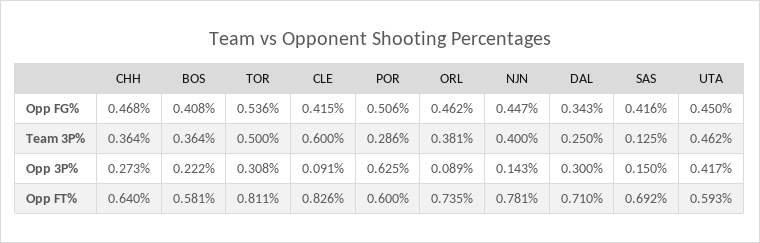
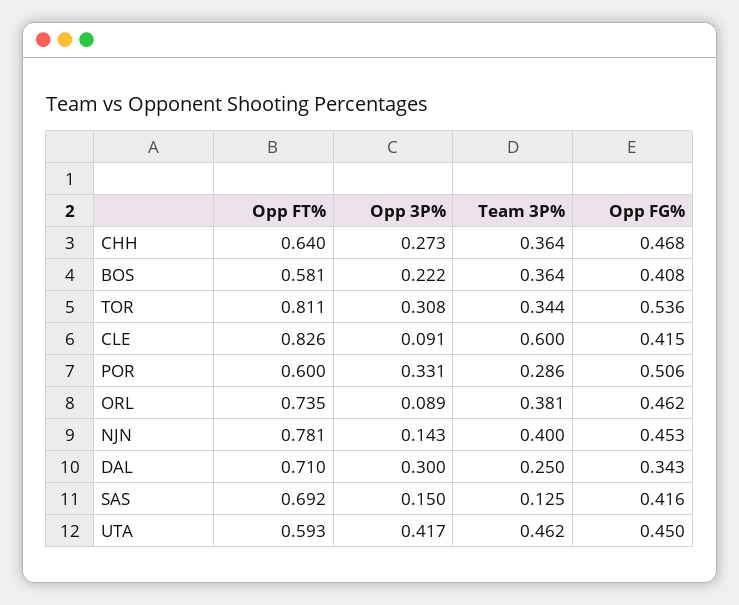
NJN, Opp FG%: 0.447 -> 0.453
TOR, Team 3P%: 0.5 -> 0.344
POR, Opp 3P%: 0.625 -> 0.331

